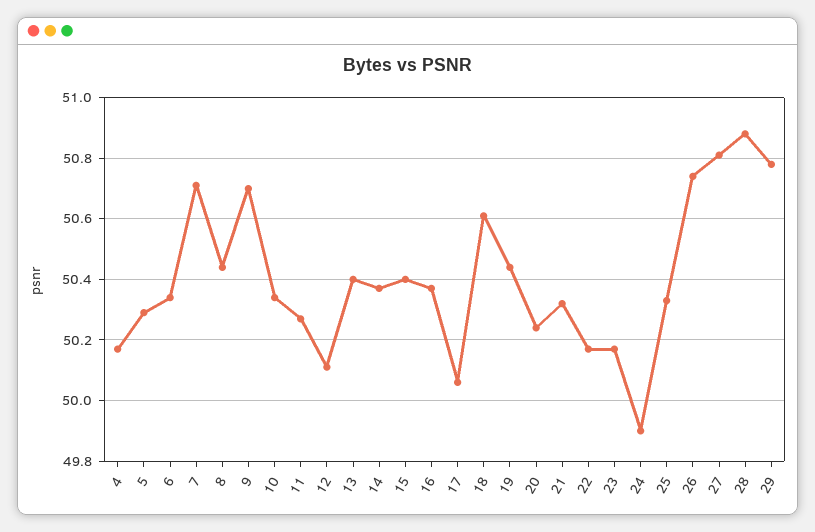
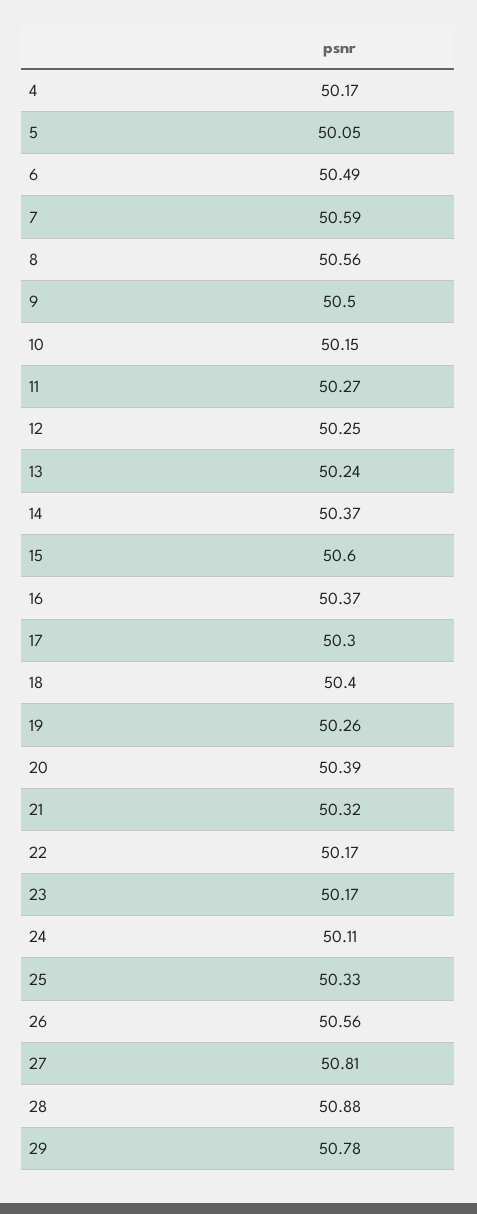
5: 50.3 -> 50.05
6: 50.35 -> 50.49
7: 50.7 -> 50.59
8: 50.45 -> 50.56
9: 50.7 -> 50.5
10: 50.35 -> 50.15
12: 50.1 -> 50.25
13: 50.4 -> 50.24
15: 50.4 -> 50.6
17: 50.05 -> 50.3
18: 50.6 -> 50.4
19: 50.45 -> 50.26
20: 50.25 -> 50.39
24: 49.9 -> 50.11
26: 50.75 -> 50.56

